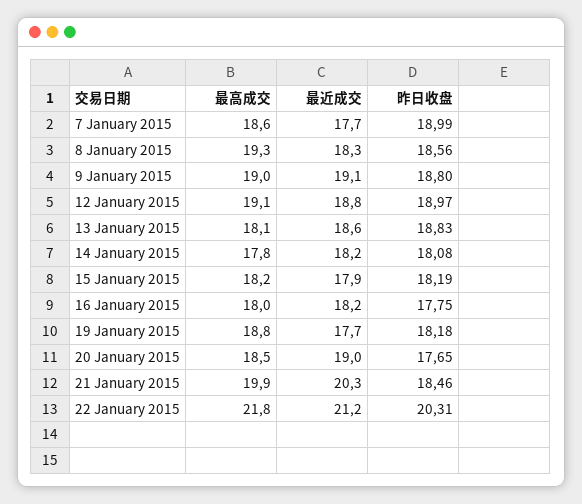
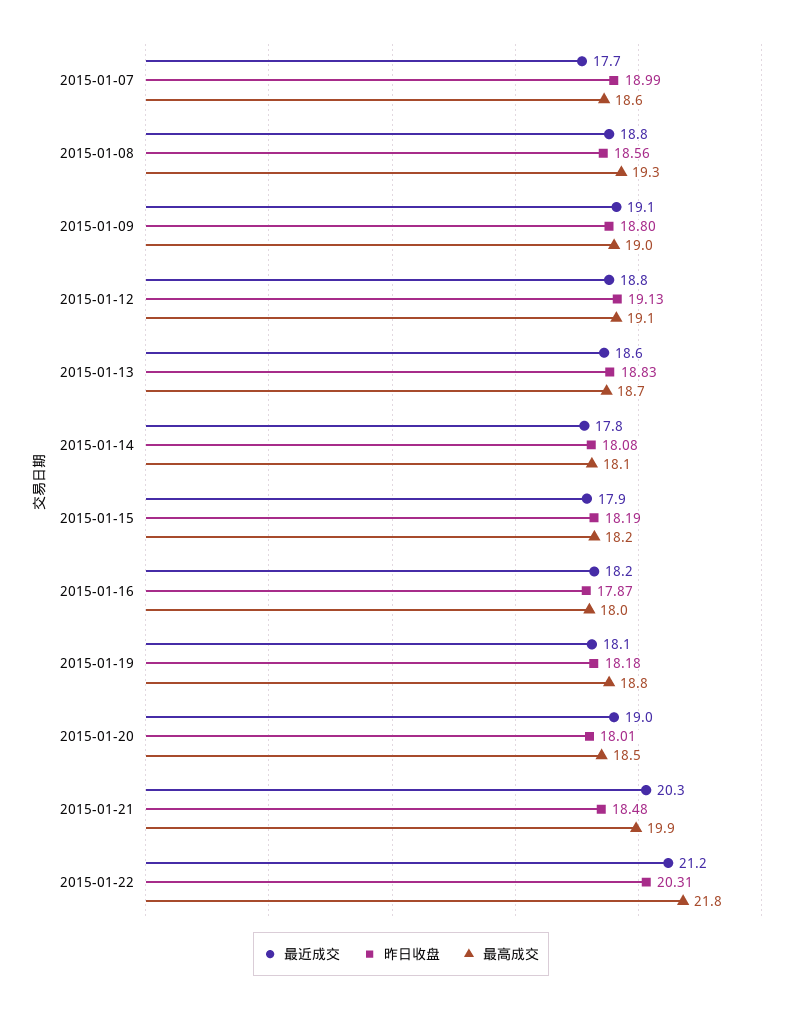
最近成交, 8 January 2015: 18.3 -> 18.8
昨日收盘, 12 January 2015: 18.97 -> 19.13
最高成交, 13 January 2015: 18.1 -> 18.7
最高成交, 14 January 2015: 17.8 -> 18.1
最近成交, 14 January 2015: 18.2 -> 17.8
昨日收盘, 16 January 2015: 17.75 -> 17.87
最近成交, 19 January 2015: 17.7 -> 18.1
昨日收盘, 20 January 2015: 17.65 -> 18.01
昨日收盘, 21 January 2015: 18.46 -> 18.48

